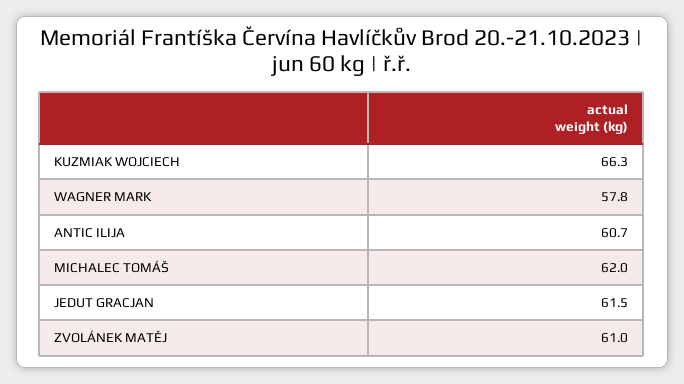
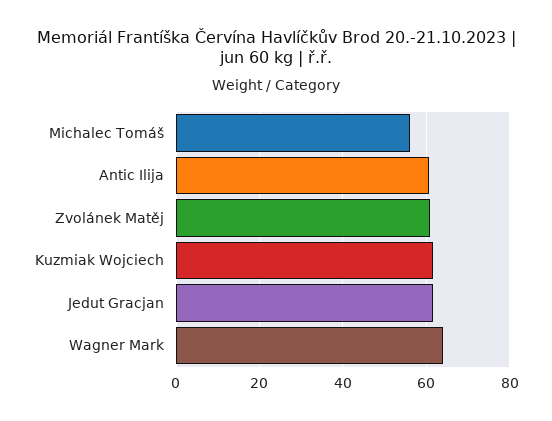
KUZMIAK WOJCIECH: 66.3 -> 62
WAGNER MARK: 57.8 -> 64
MICHALEC TOMÁŠ: 62 -> 56

